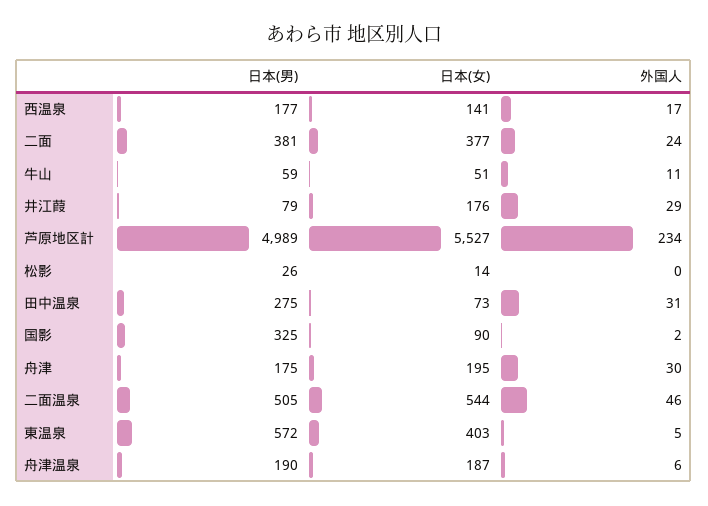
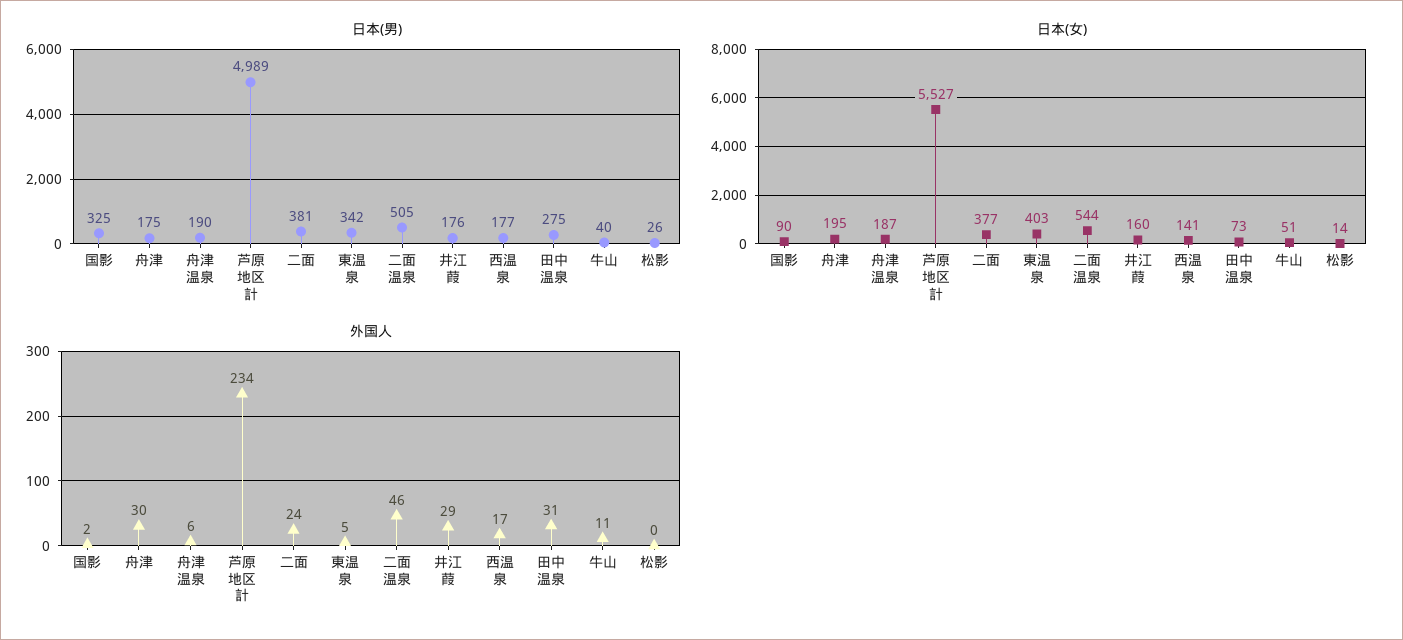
日本(男), 牛山: 59 -> 40
日本(男), 井江葭: 79 -> 176
日本(女), 井江葭: 176 -> 160
日本(男), 東温泉: 572 -> 342

